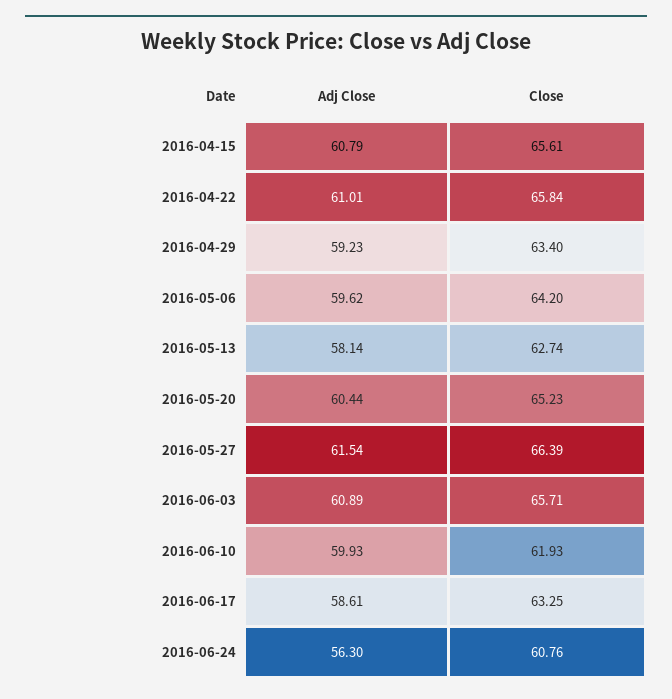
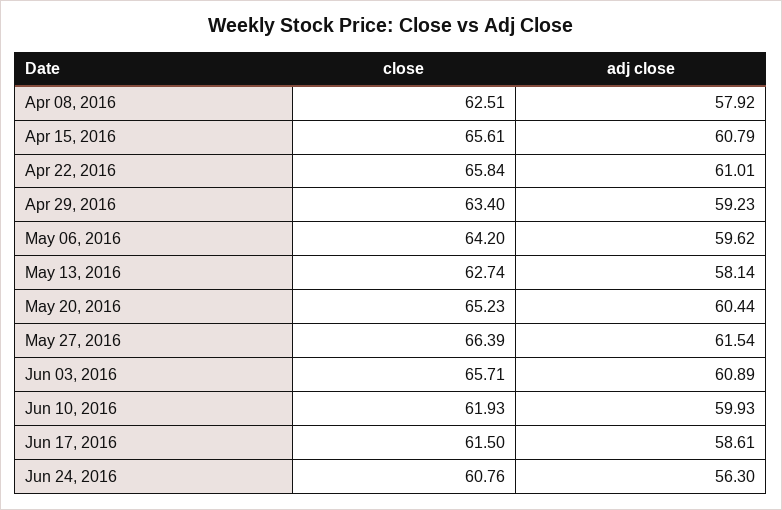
Close, 2016-06-17: 63.25 -> 61.5
Close, Apr 08, 2016: none -> 62.51
Adj Close, Apr 08, 2016: none -> 57.92

